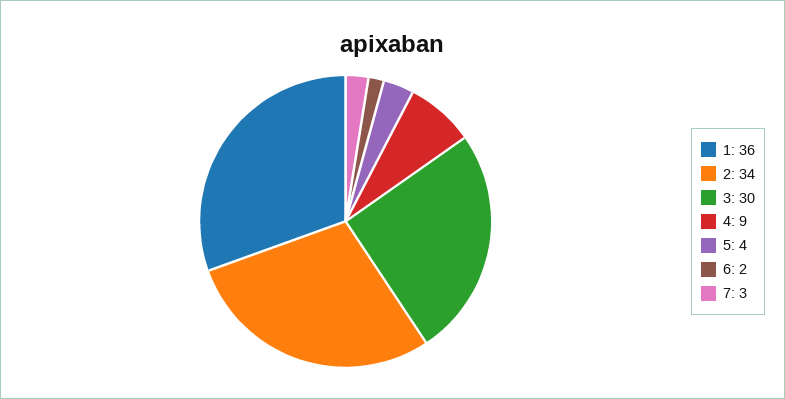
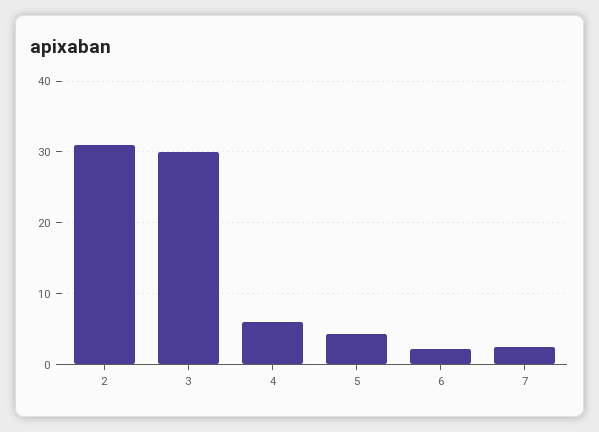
1: 36 -> none
2: 34 -> 31
4: 9 -> 6

